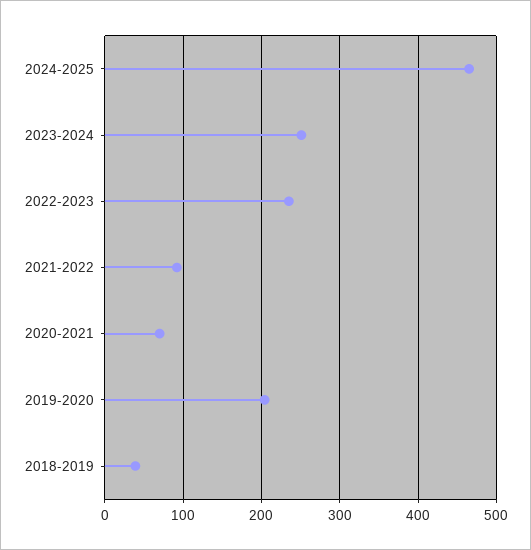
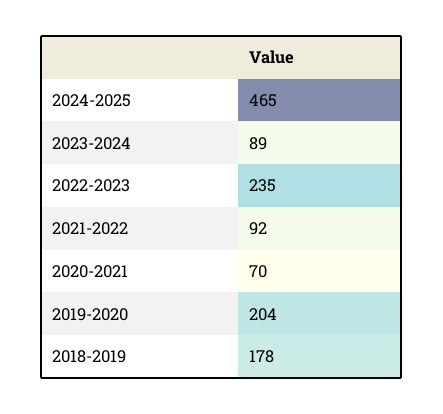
2023-2024: 250 -> 89
2018-2019: 40 -> 178

